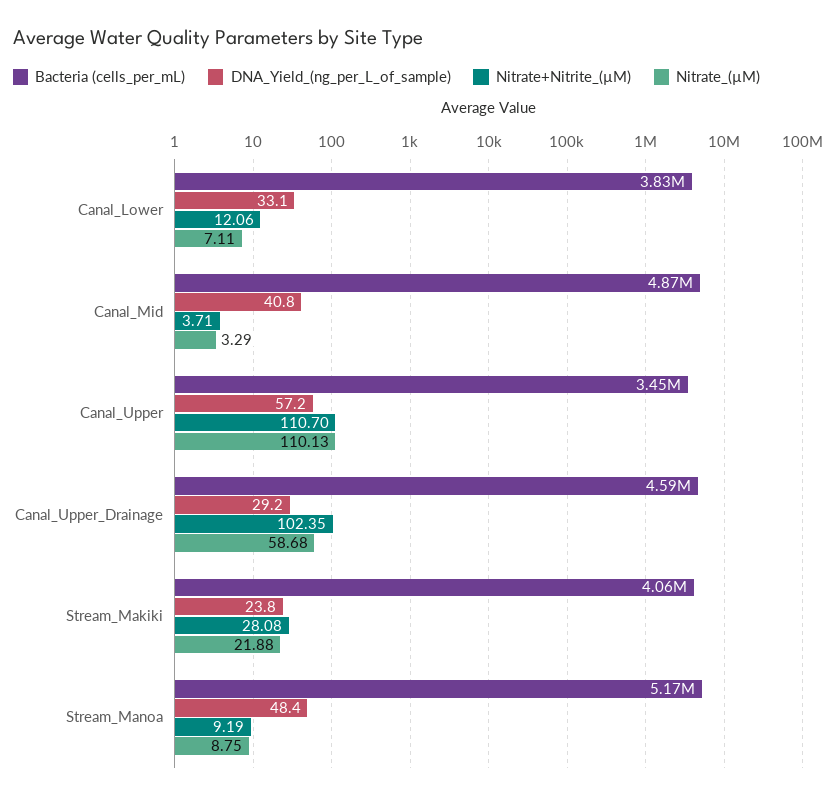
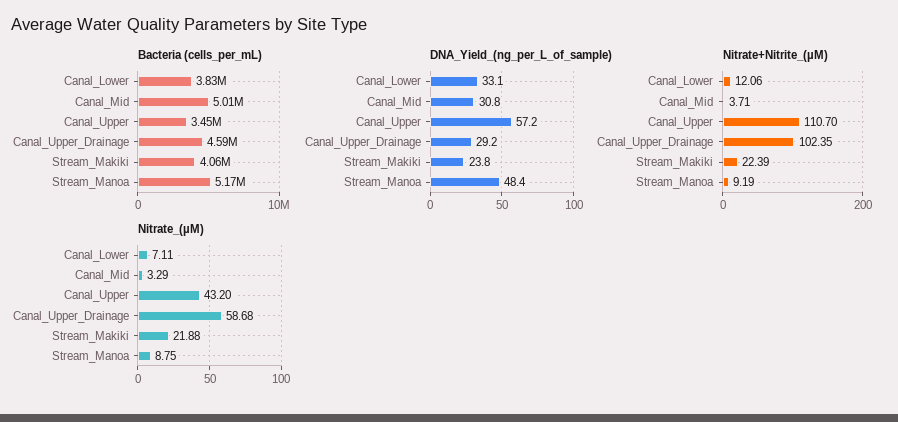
Bacteria (cells_per_mL), Canal_Mid: 4870000 -> 5010000
DNA_Yield_(ng_per_L_of_sample), Canal_Mid: 40.8 -> 30.8
Nitrate_(µM), Canal_Upper: 110.13 -> 43.2
Nitrate+Nitrite_(µM), Stream_Makiki: 28.08 -> 22.39

